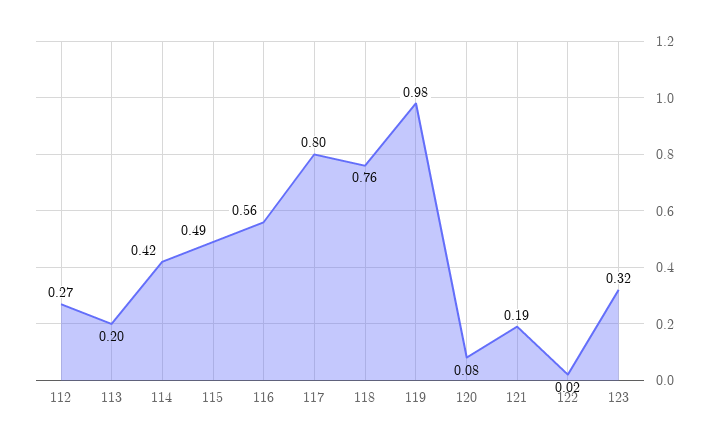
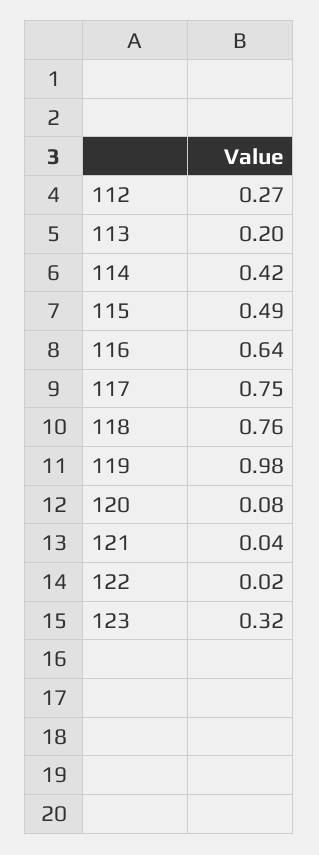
116: 0.56 -> 0.64
117: 0.8 -> 0.75
121: 0.19 -> 0.04

